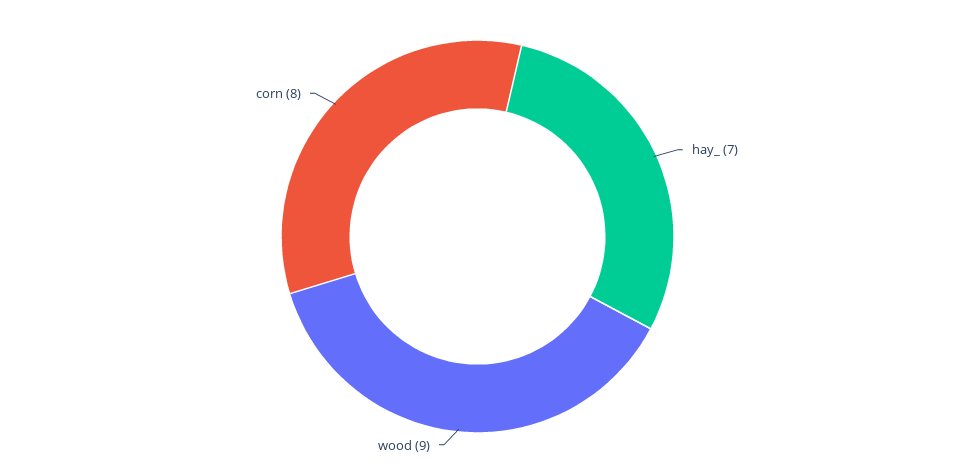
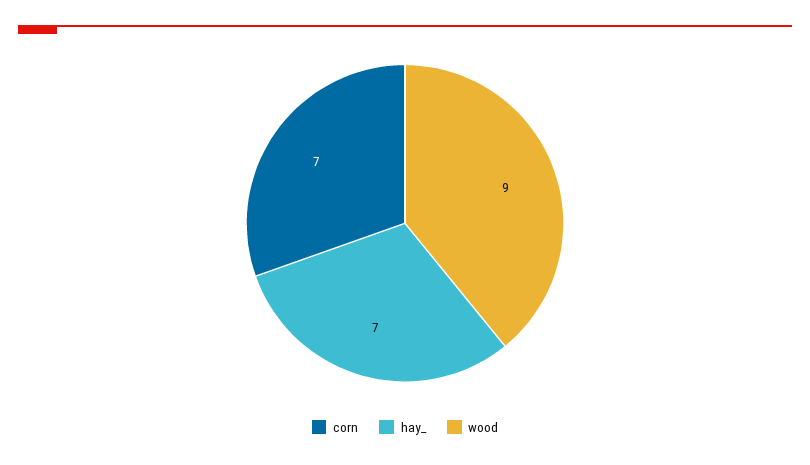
corn: 8 -> 7

